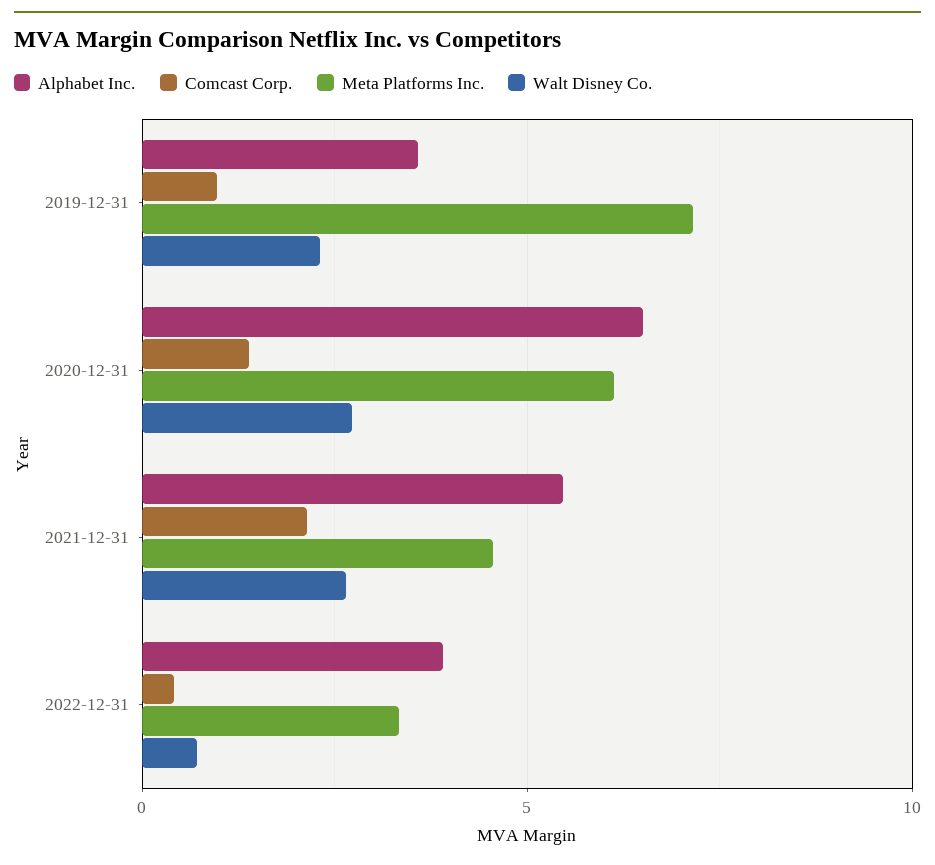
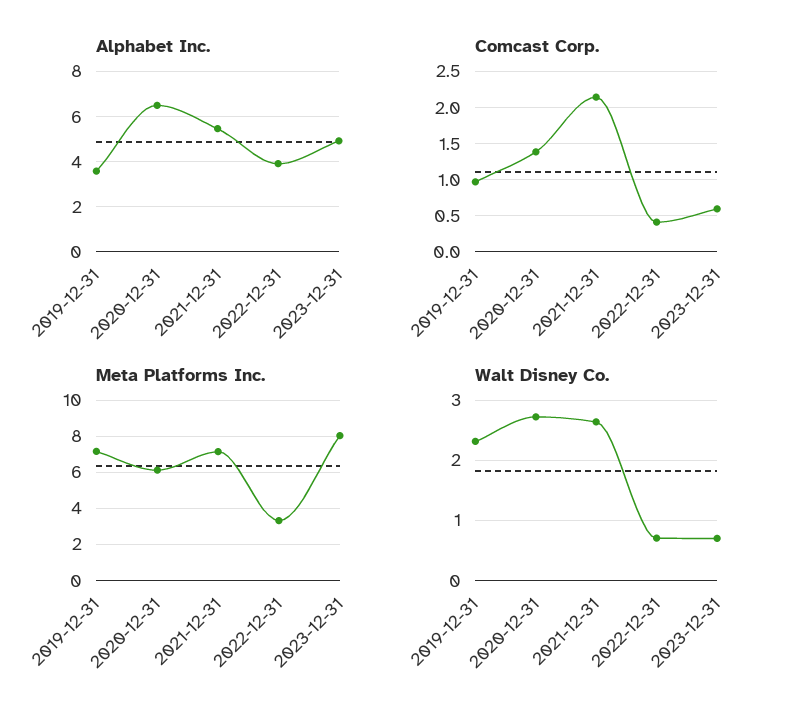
Meta Platforms Inc., 2021-12-31: 4.5 -> 7
Alphabet Inc., 2023-12-31: none -> 5
Comcast Corp., 2023-12-31: none -> 0.6
Meta Platforms Inc., 2023-12-31: none -> 8
Walt Disney Co., 2023-12-31: none -> 0.7

